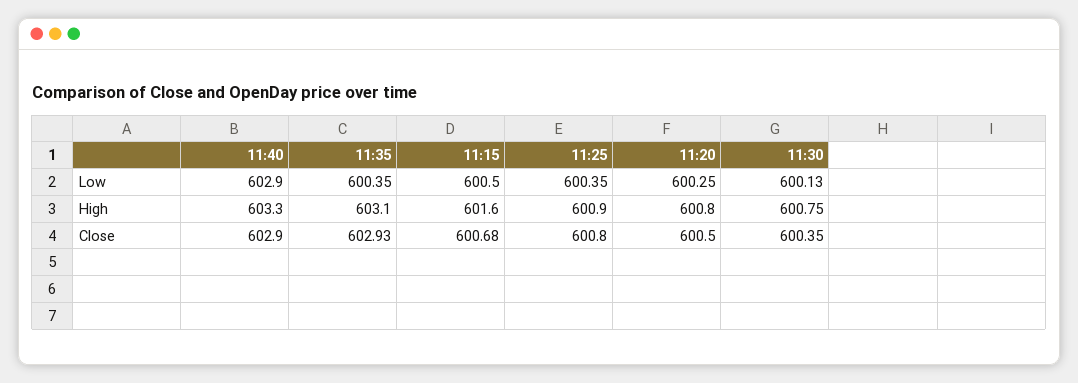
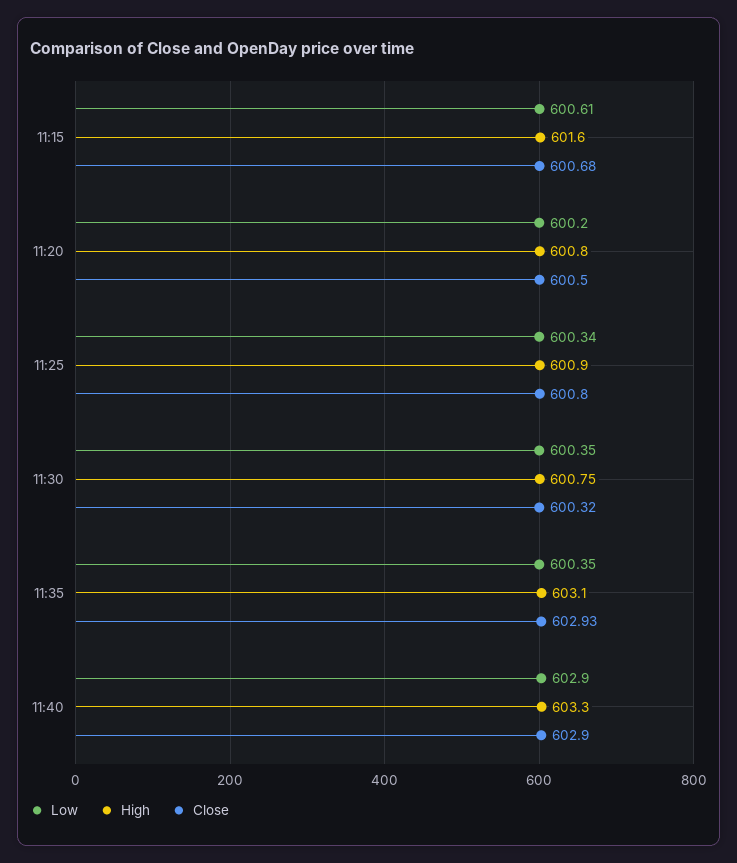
Low, 11:15: 600.5 -> 600.61
Low, 11:25: 600.35 -> 600.34
Low, 11:20: 600.25 -> 600.2
Low, 11:30: 600.13 -> 600.35
Close, 11:30: 600.35 -> 600.32

